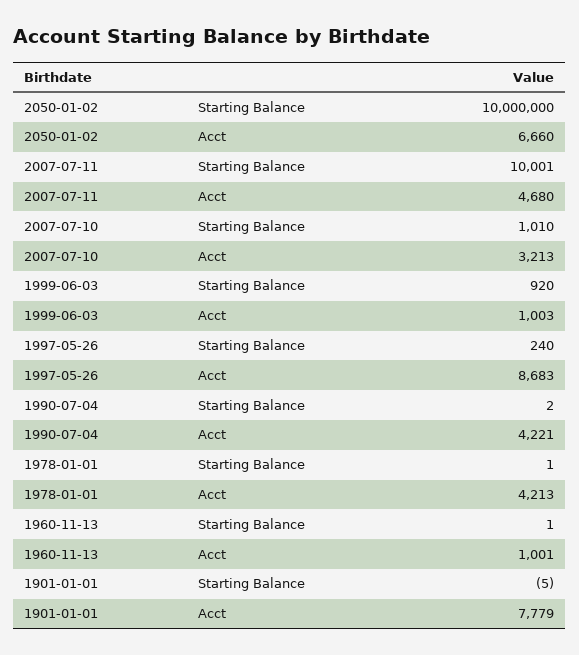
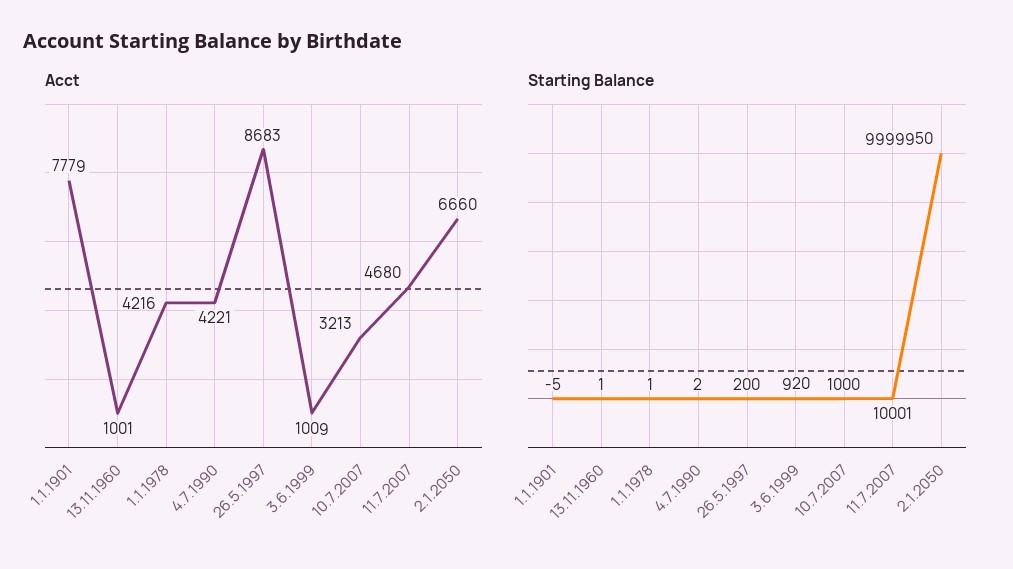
Starting Balance, 2050-01-02: 10000000 -> 9999950
Starting Balance, 2007-07-10: 1010 -> 1000
Acct, 1999-06-03: 1003 -> 1009
Starting Balance, 1997-05-26: 240 -> 200
Acct, 1978-01-01: 4213 -> 4216

